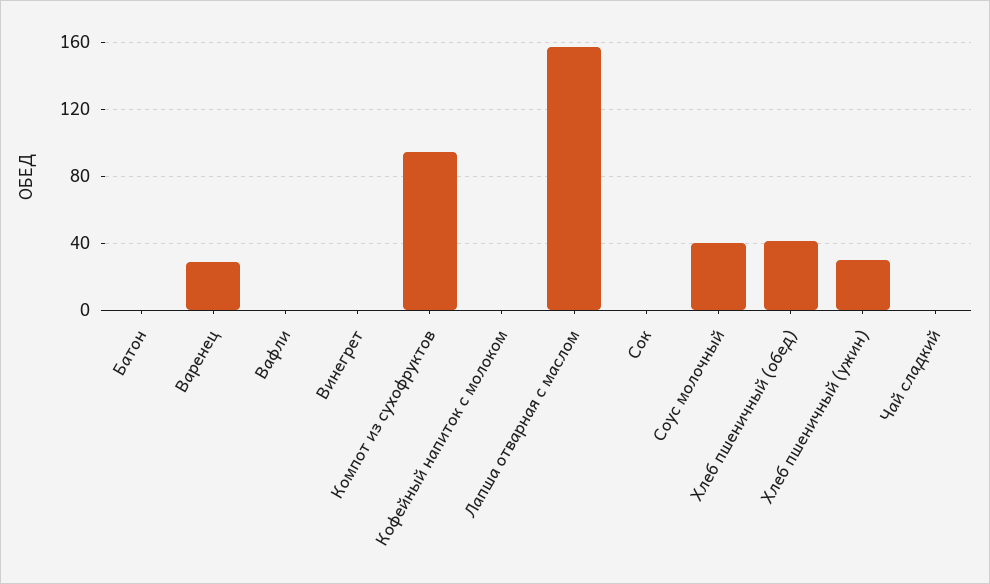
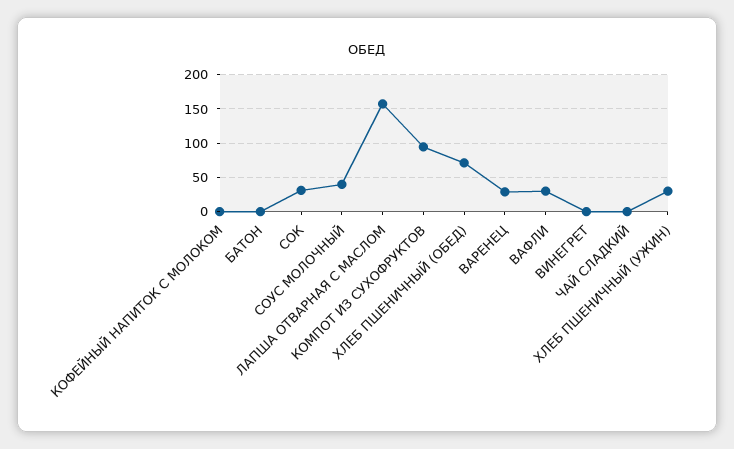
Вафли: 0 -> 30
Сок: 0 -> 30
Хлеб пшеничный (обед): 40 -> 70

